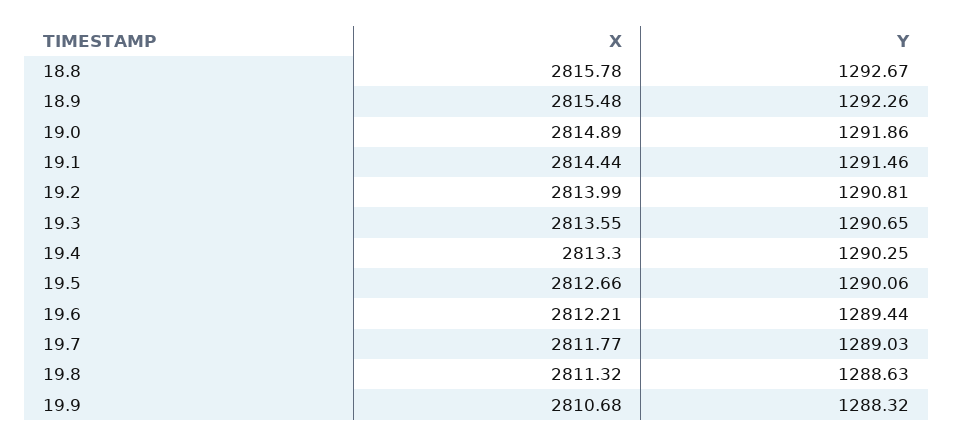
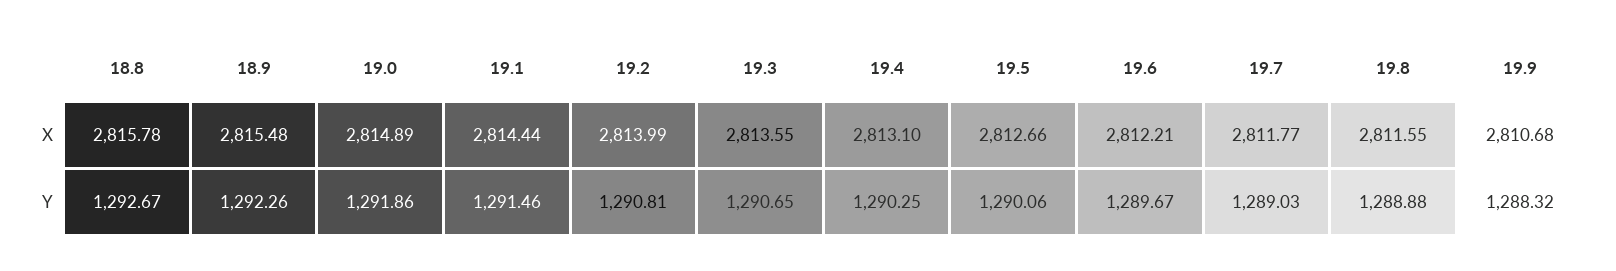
X, 19.4: 2813.3 -> 2813.1
Y, 19.6: 1289.44 -> 1289.67
X, 19.8: 2811.32 -> 2811.55
Y, 19.8: 1288.63 -> 1288.88

